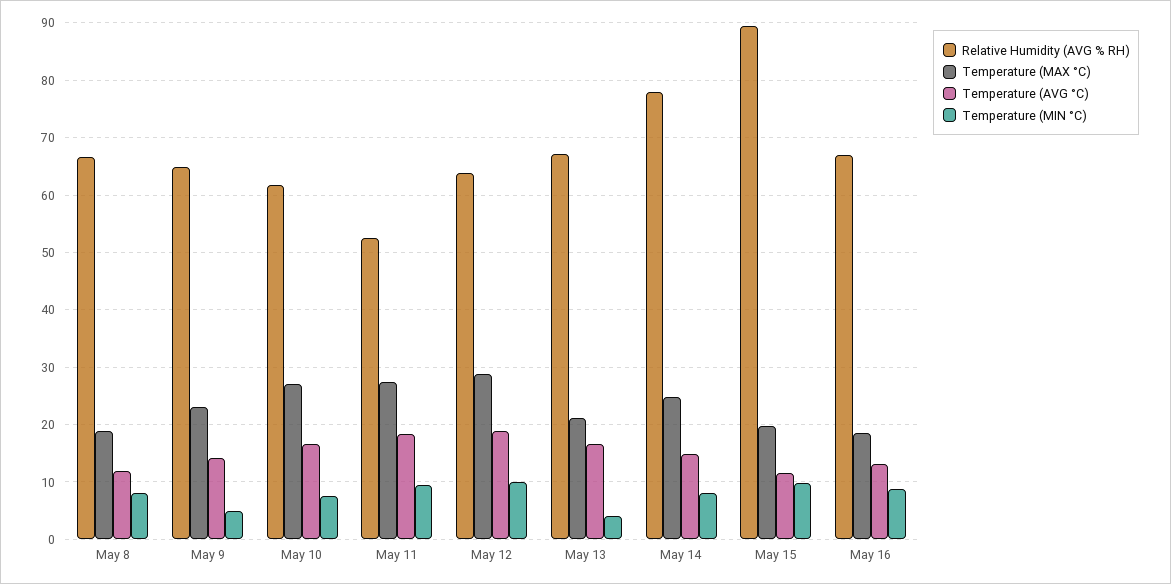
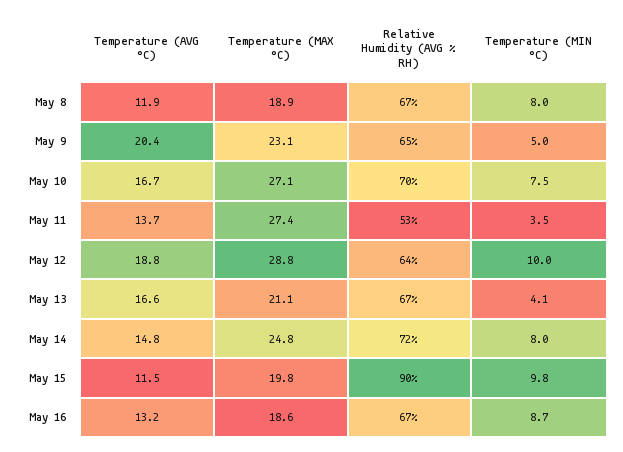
Temperature (AVG °C), May 9: 14 -> 20.4
Relative Humidity (AVG % RH), May 10: 62 -> 70
Temperature (AVG °C), May 11: 18 -> 13.7
Temperature (MIN °C), May 11: 10 -> 3.5
Relative Humidity (AVG % RH), May 14: 78 -> 72

